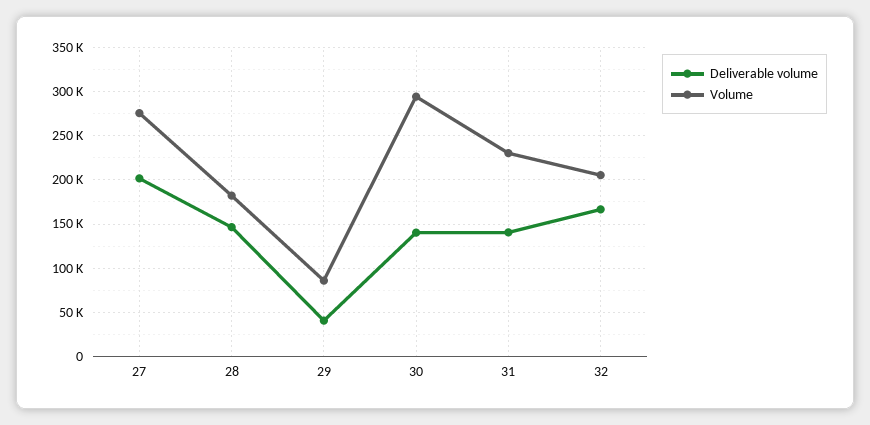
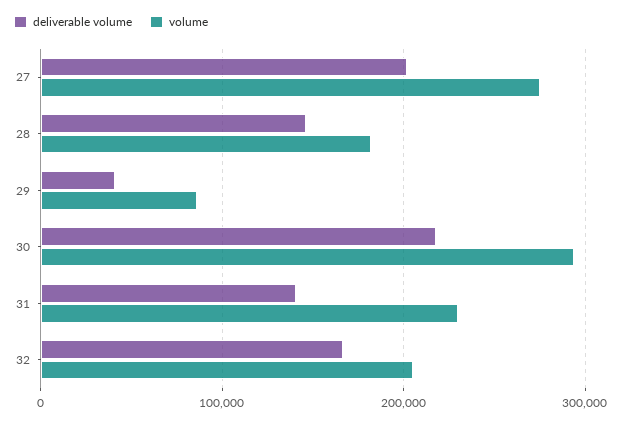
Deliverable volume, 30: 140000 -> 220000

